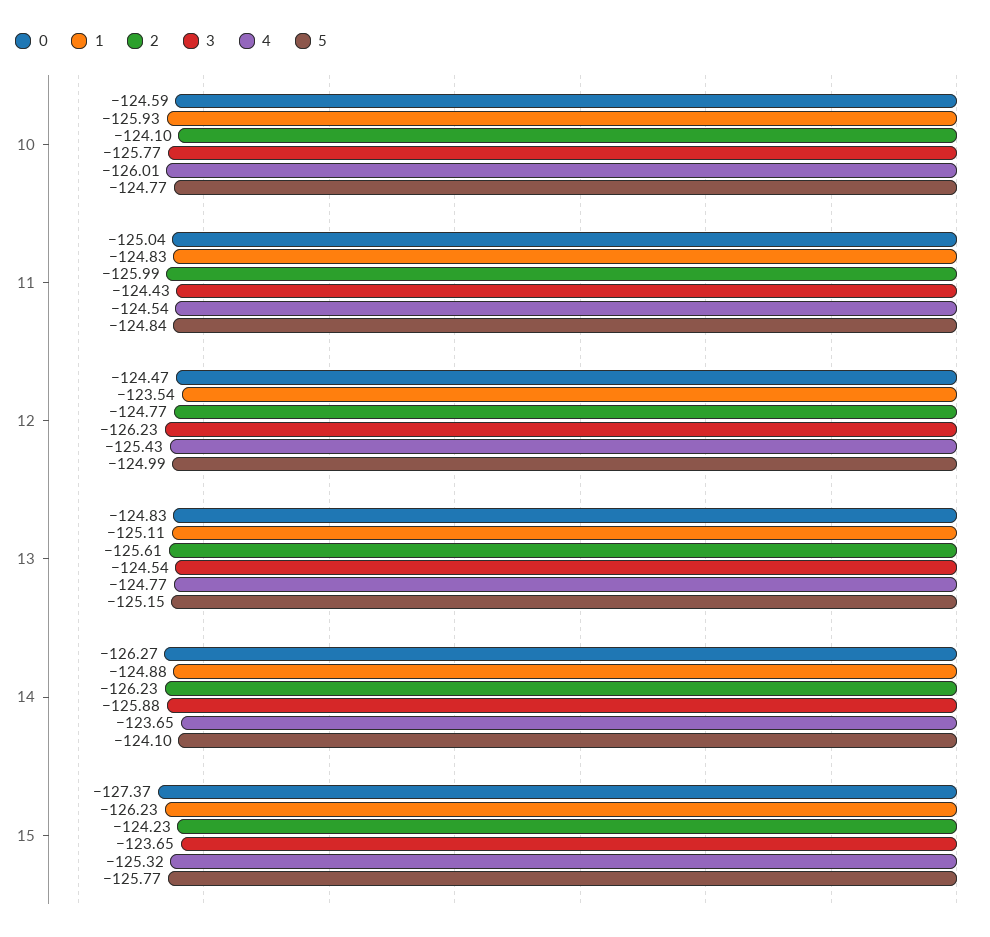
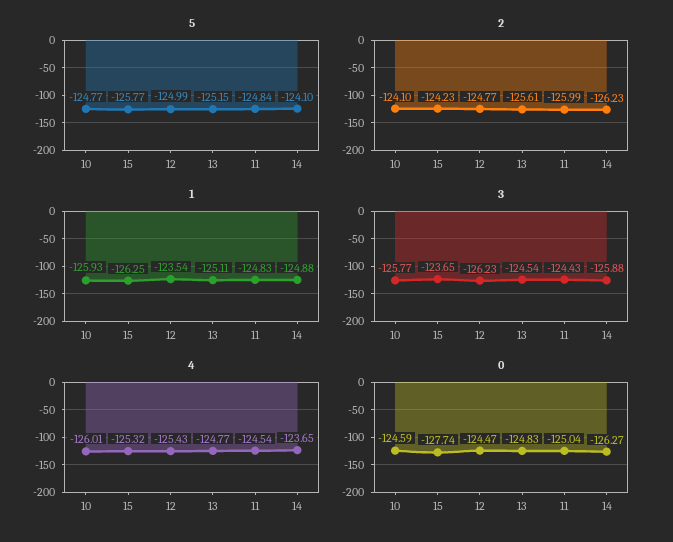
0, 15: -127.37 -> -127.74
1, 15: -126.23 -> -126.25

